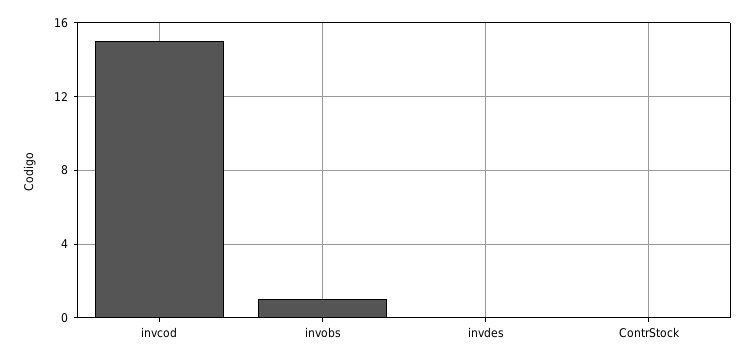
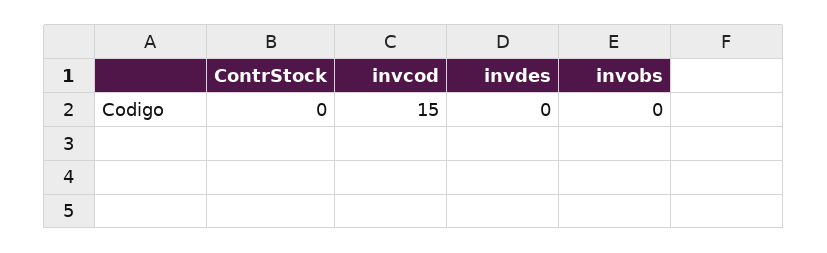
invobs: 1 -> 0

